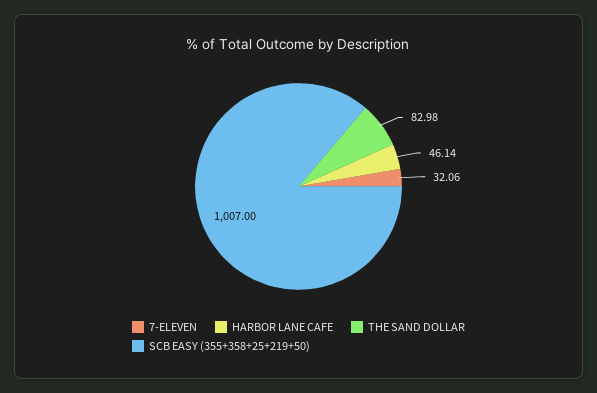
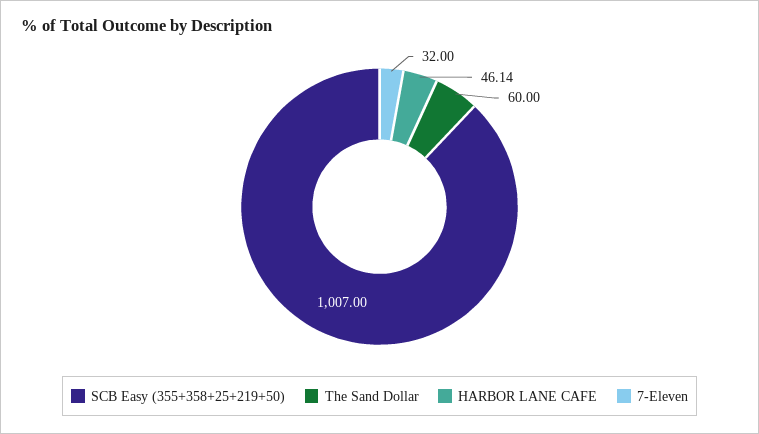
7-ELEVEN: 32.06 -> 32
THE SAND DOLLAR: 82.98 -> 60

